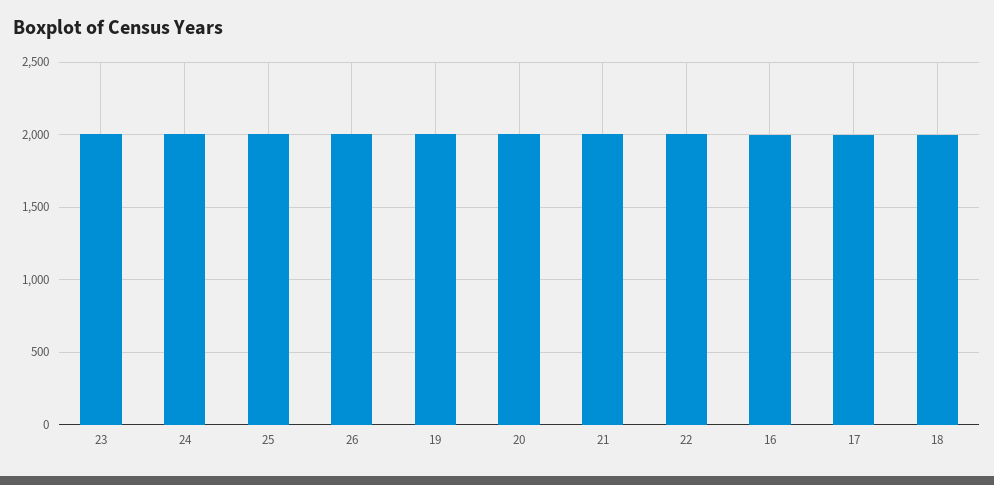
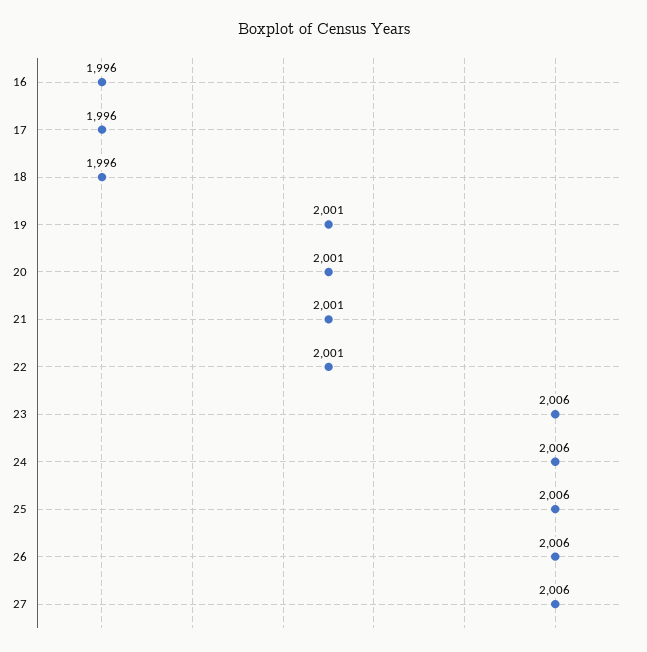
27: none -> 2006

